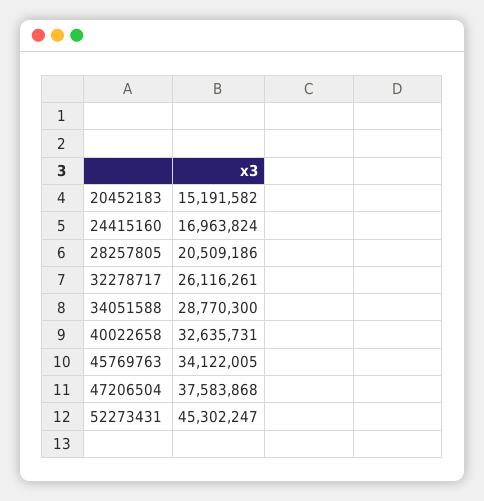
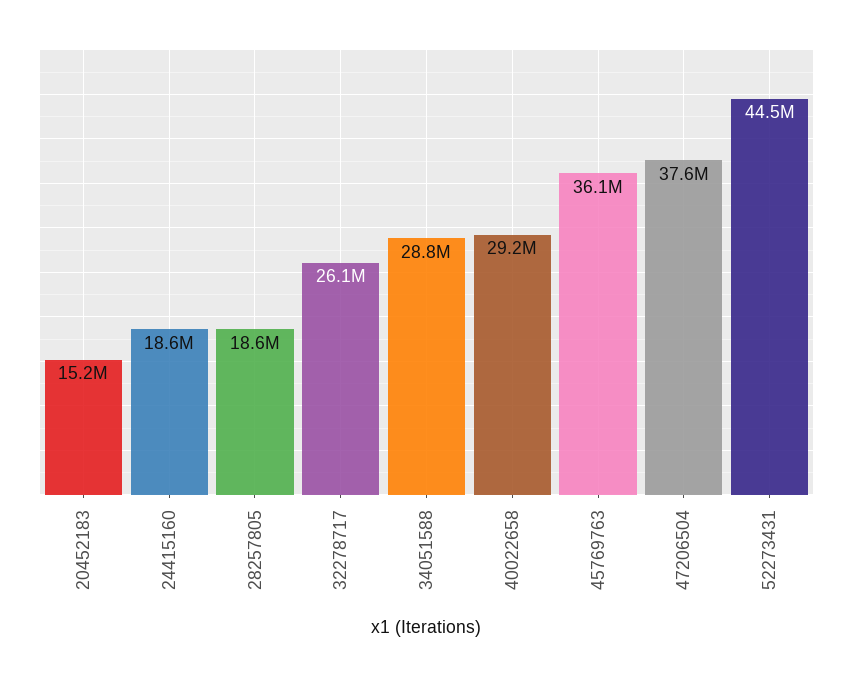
24415160: 16963824 -> 18600000
28257805: 20509186 -> 18600000
40022658: 32635731 -> 29200000
45769763: 34122005 -> 36100000
52273431: 45302247 -> 44500000

